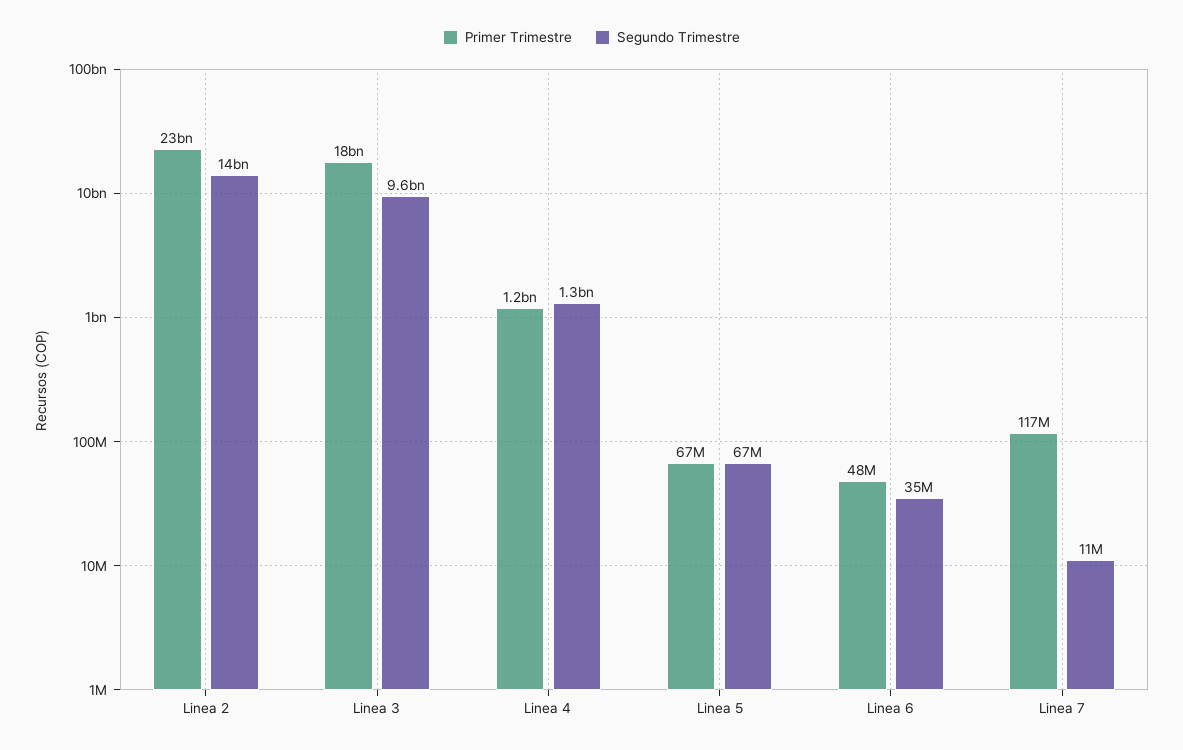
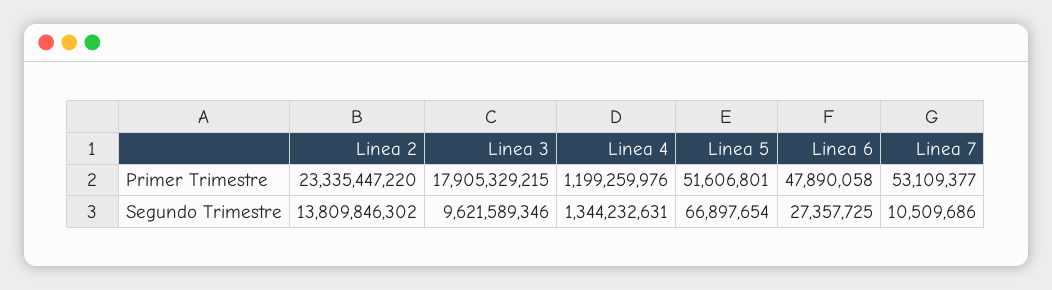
Primer Trimestre, Linea 5: 67000000 -> 51606801
Segundo Trimestre, Linea 6: 35000000 -> 27357725
Primer Trimestre, Linea 7: 117000000 -> 53109377

